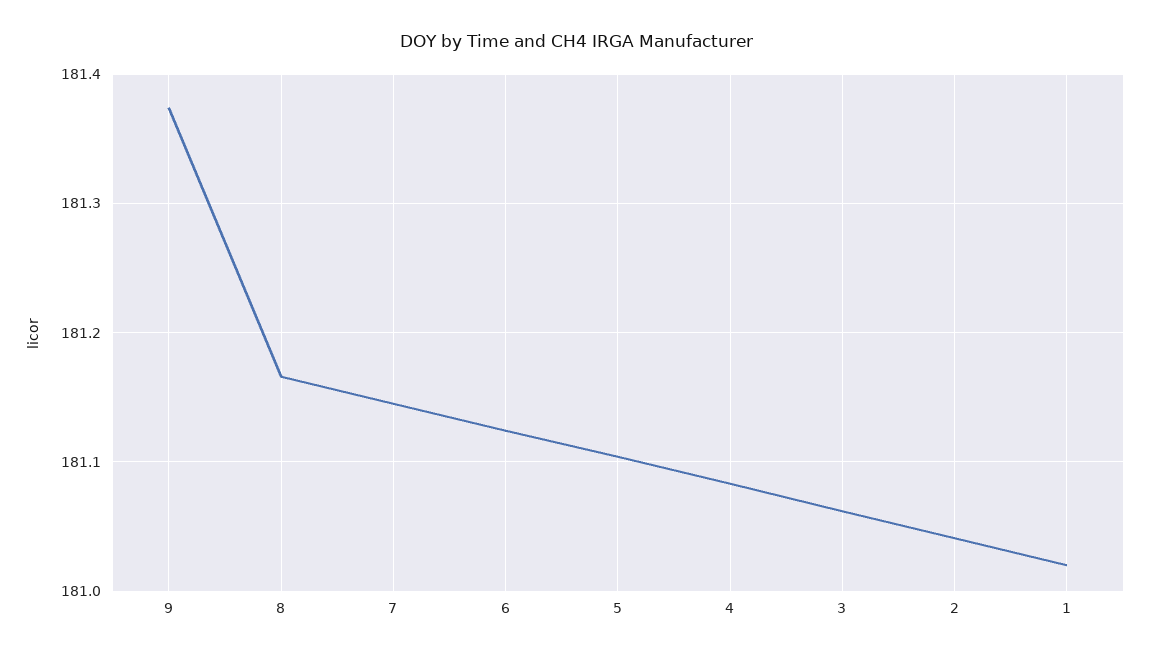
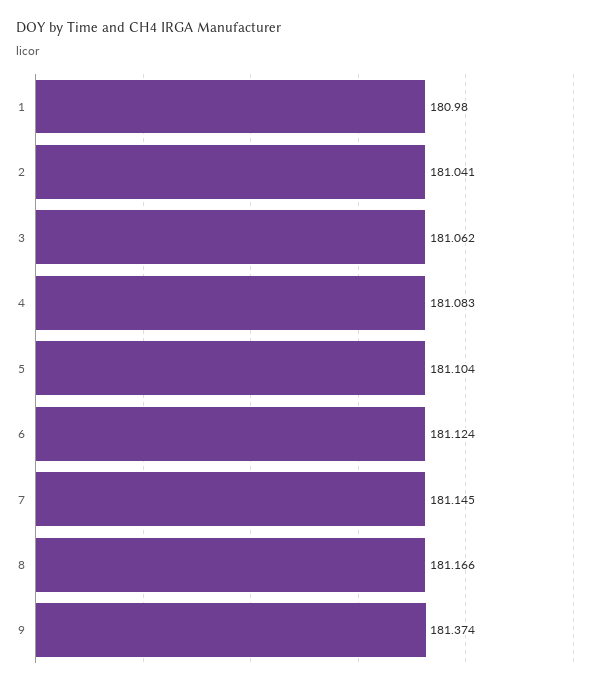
1: 181.02 -> 180.98

